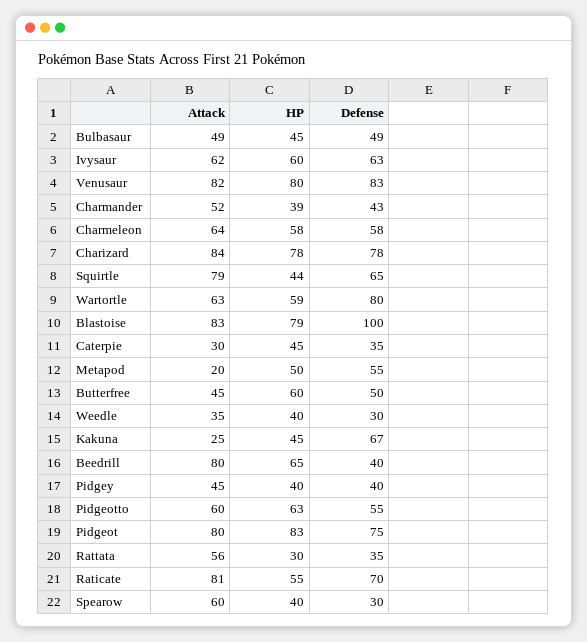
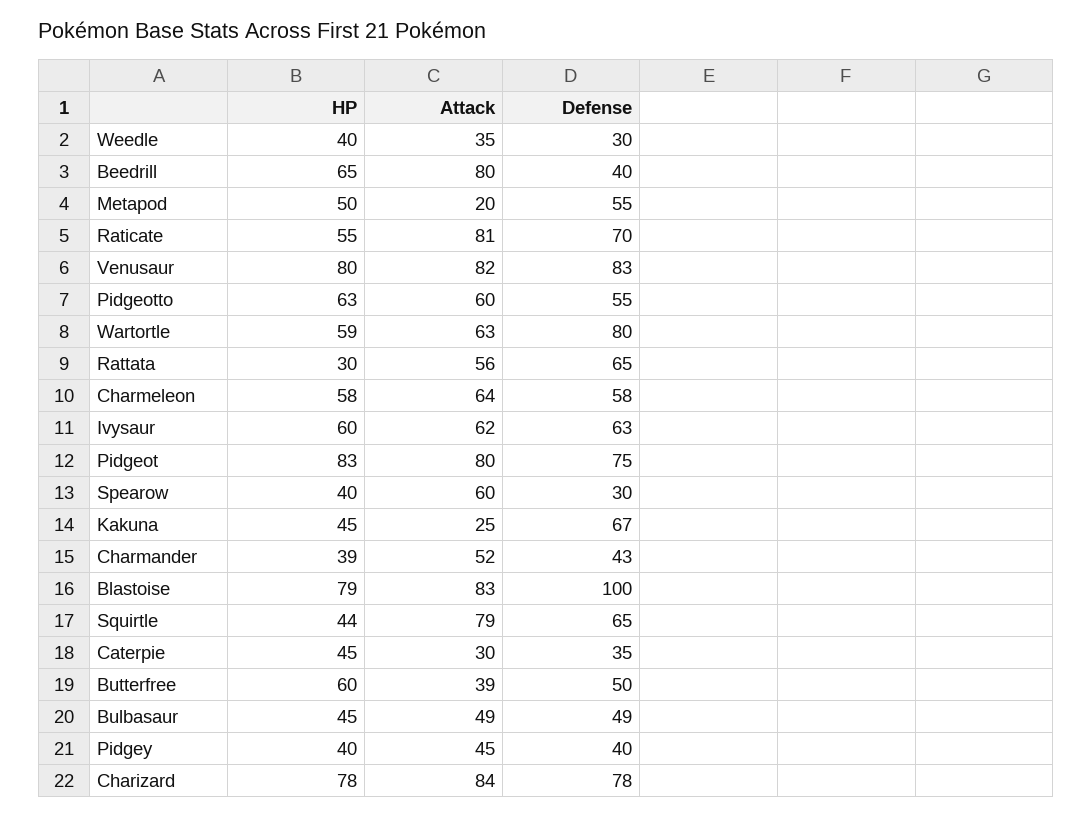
Attack, Butterfree: 45 -> 39
Defense, Rattata: 35 -> 65

